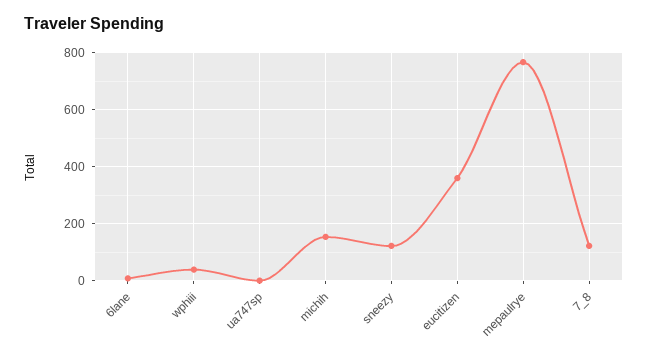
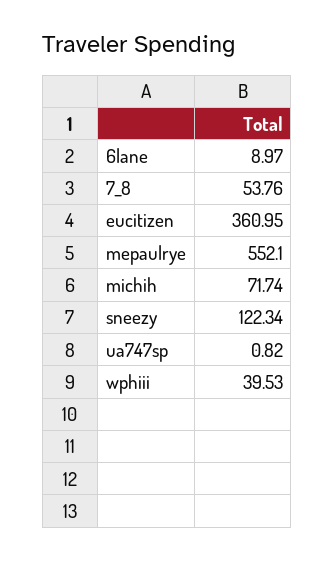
michih: 150 -> 71.74
mepaulrye: 775 -> 552.1
7_8: 125 -> 53.76

